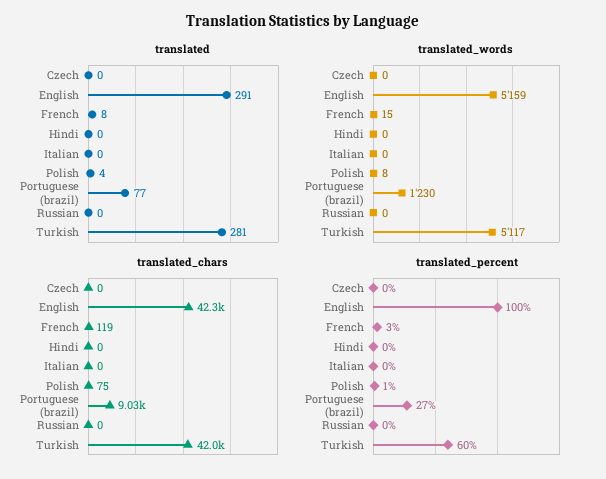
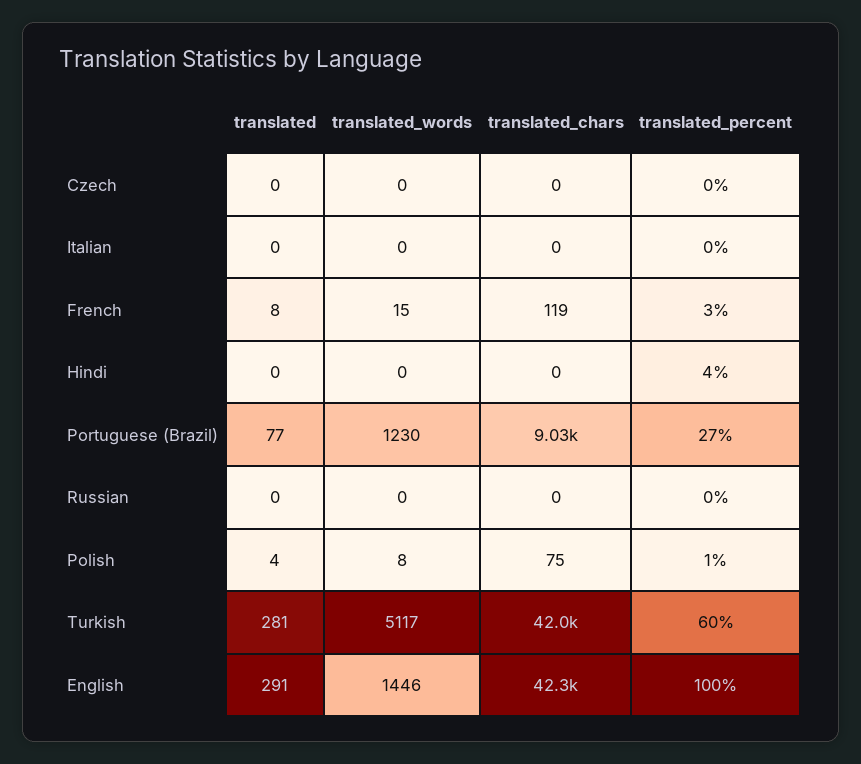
translated_words, English: 5159 -> 1446
translated_percent, Hindi: 0 -> 4

